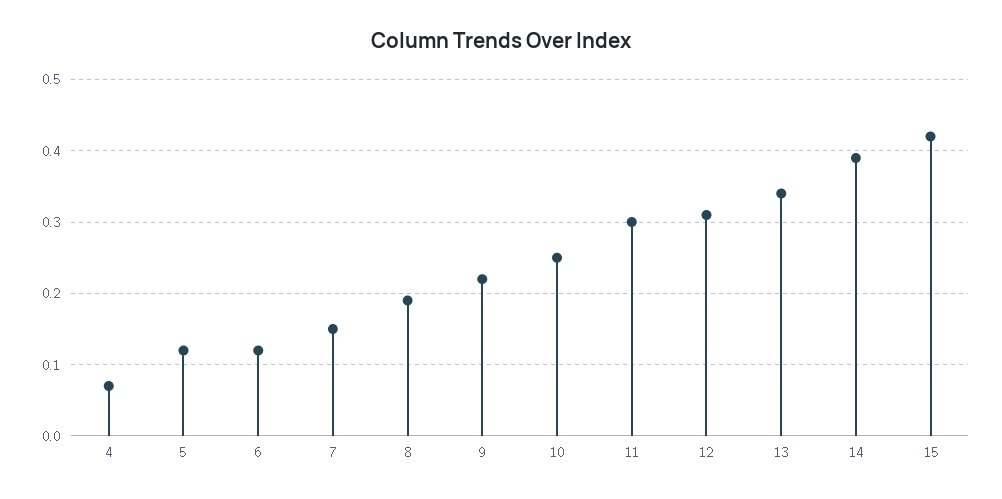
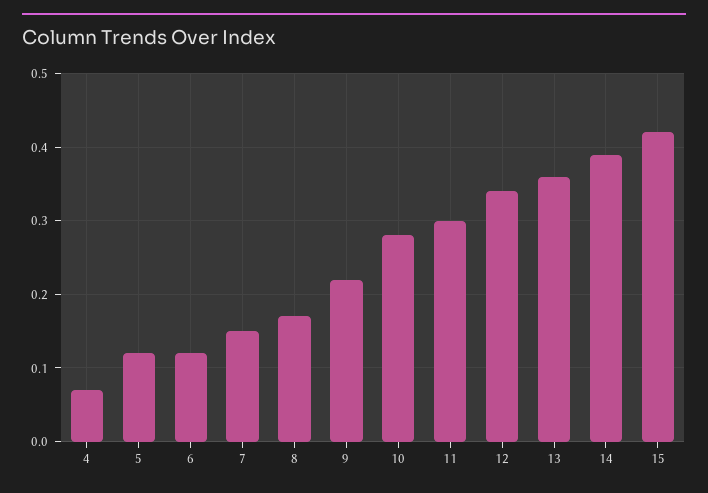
8: 0.19 -> 0.17
10: 0.25 -> 0.28
12: 0.31 -> 0.34
13: 0.34 -> 0.36

